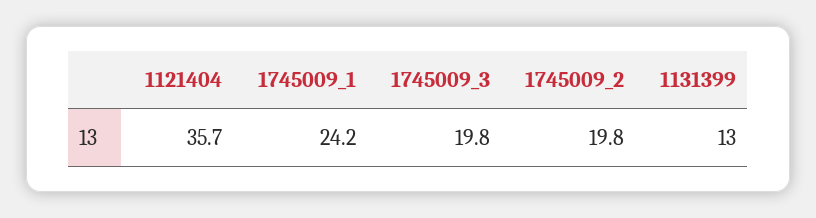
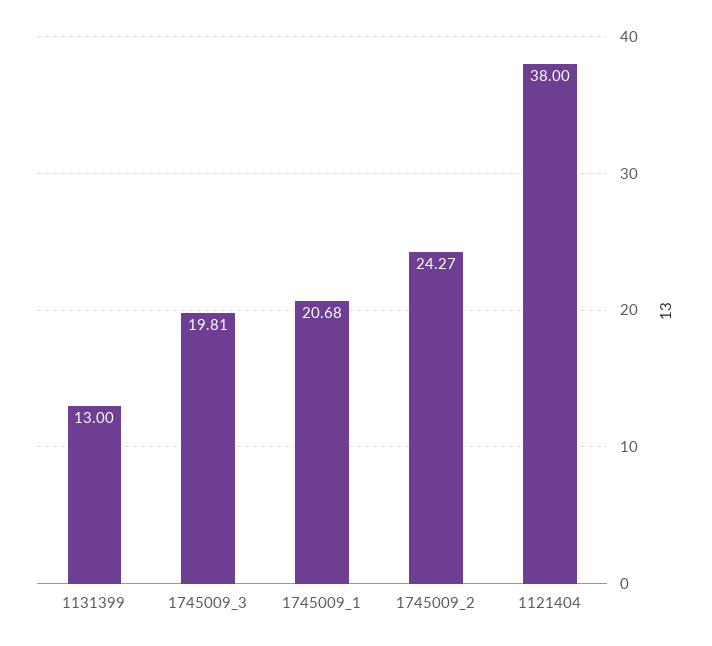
1121404: 35.7 -> 38
1745009_1: 24.2 -> 20.68
1745009_2: 19.8 -> 24.27

